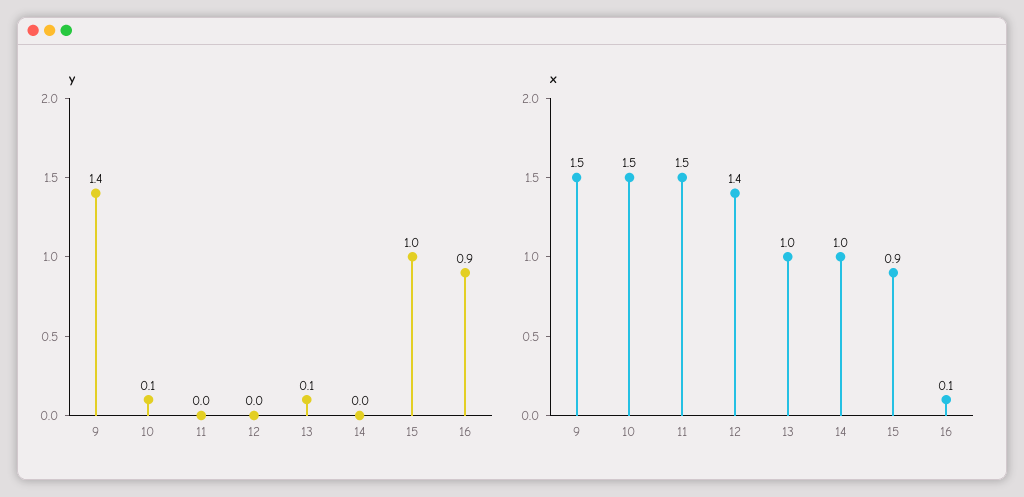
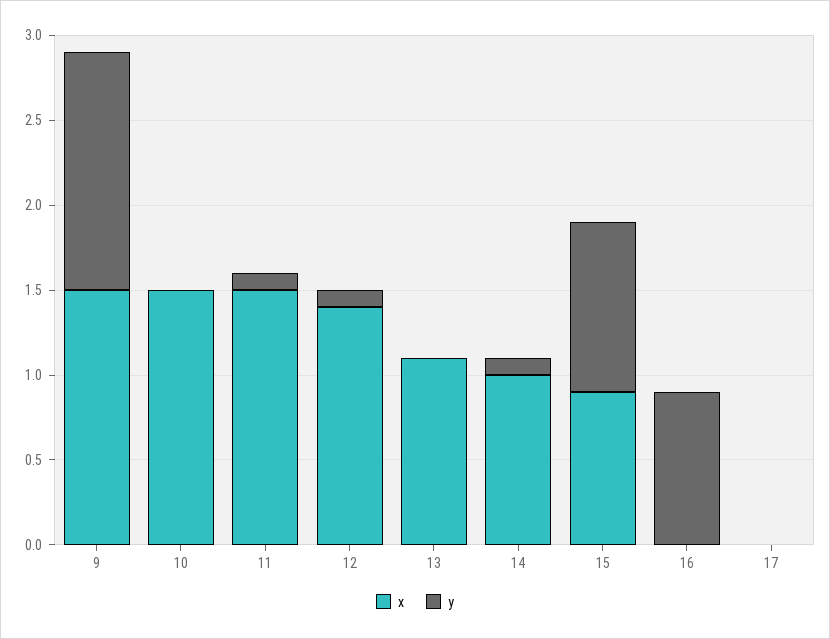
y, 10: 0.1 -> 0
y, 11: 0 -> 0.1
y, 12: 0 -> 0.1
y, 13: 0.1 -> 0
y, 14: 0 -> 0.1
x, 13: 1 -> 1.1
x, 16: 0.1 -> 0
x, 17: none -> 0
y, 17: none -> 0

